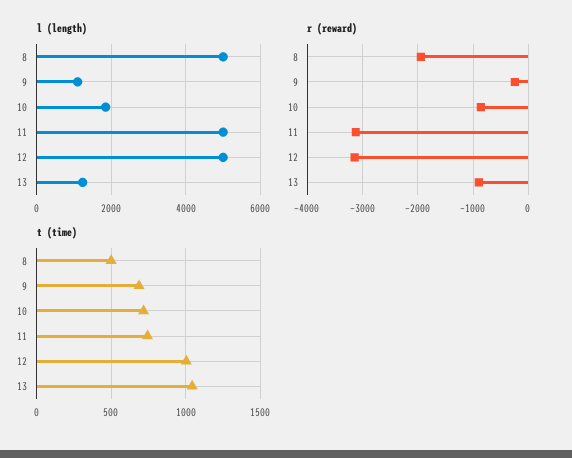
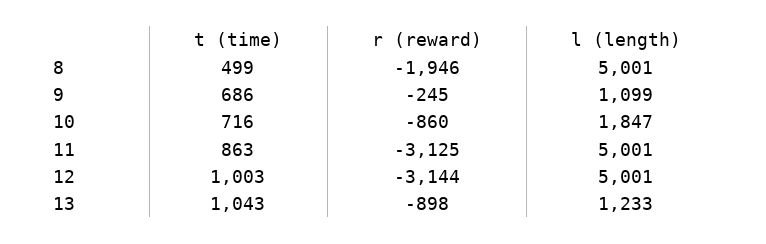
t (time), 11: 750 -> 863

